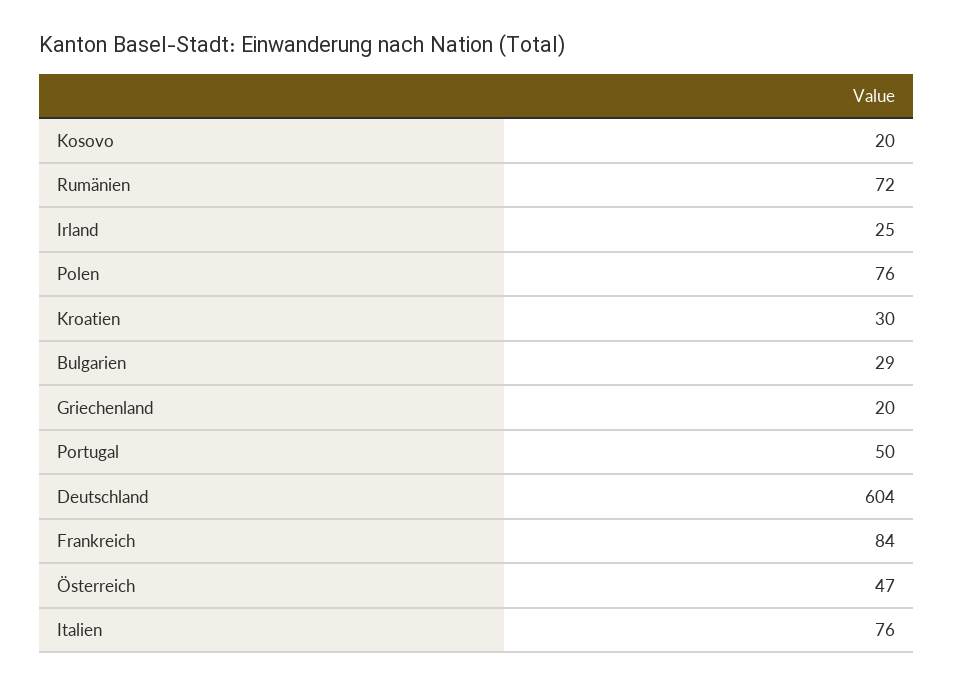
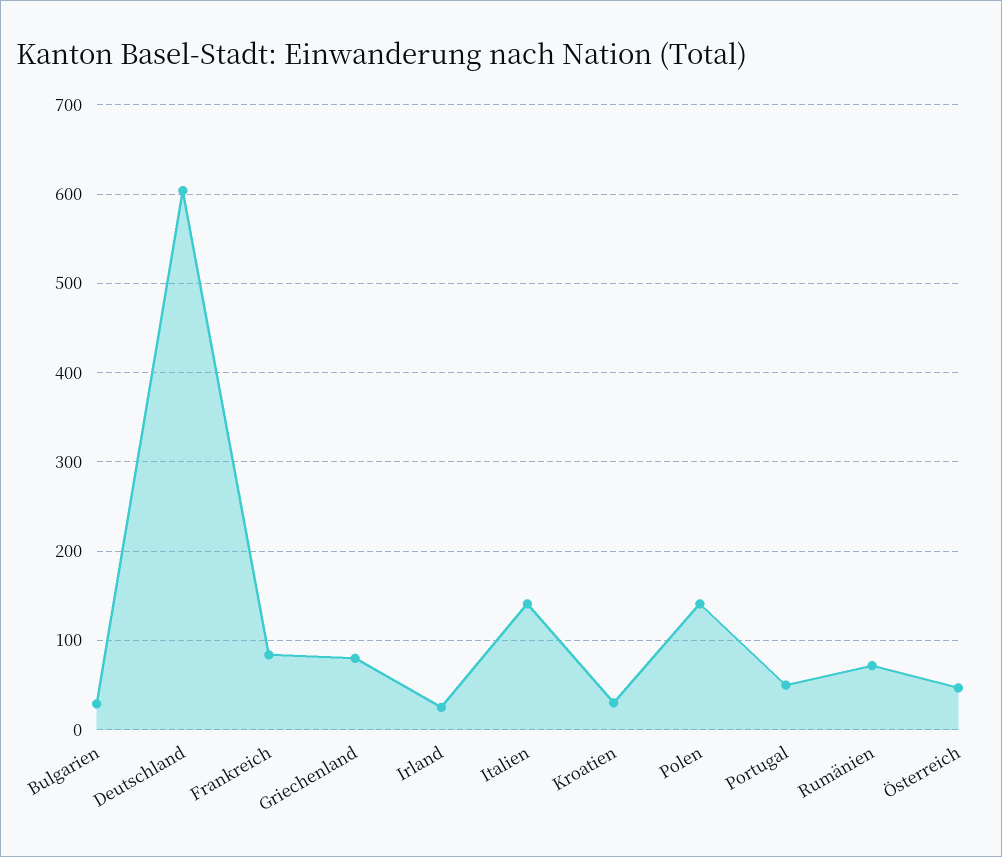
Kosovo: 20 -> none
Polen: 76 -> 140
Griechenland: 20 -> 80
Italien: 76 -> 140

